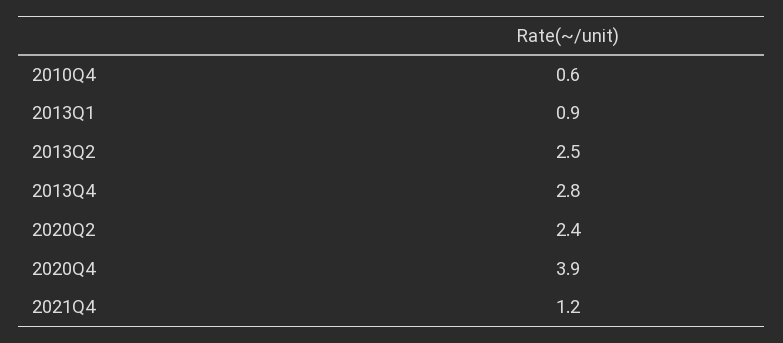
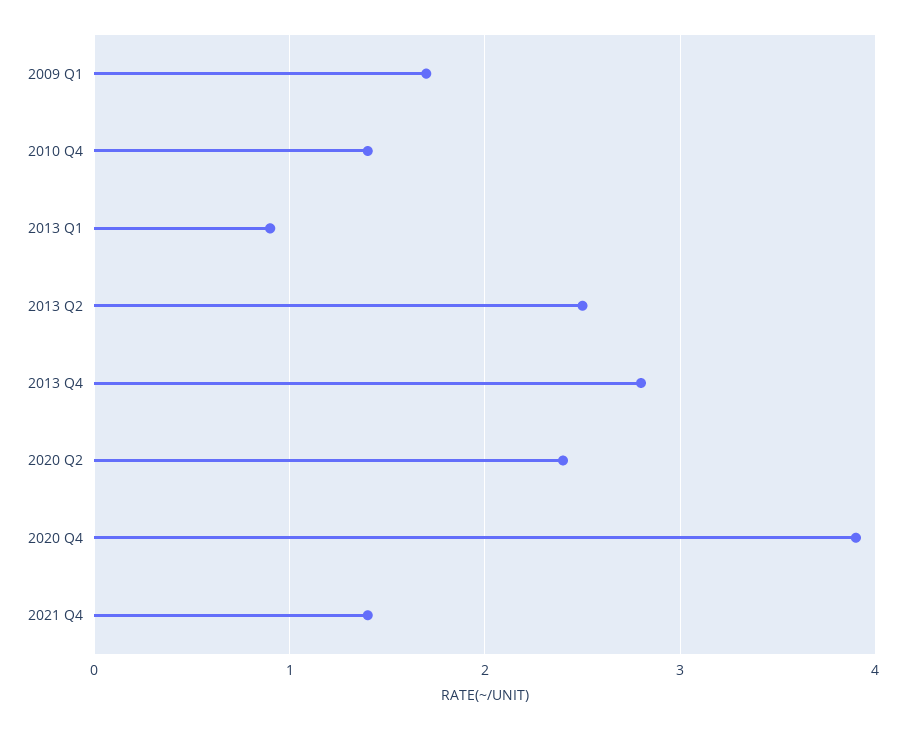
2010Q4: 0.6 -> 1.4
2021Q4: 1.2 -> 1.4
2009 Q1: none -> 1.7

